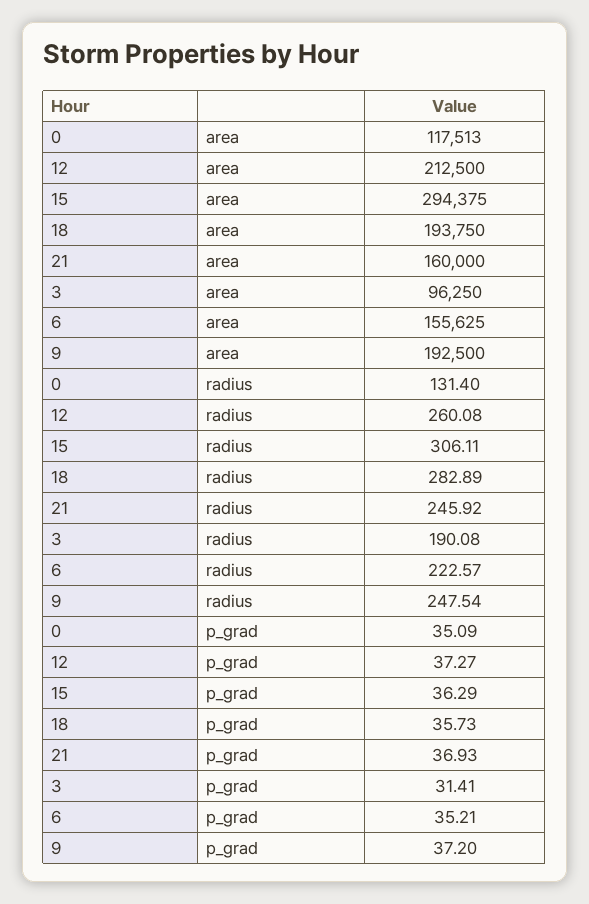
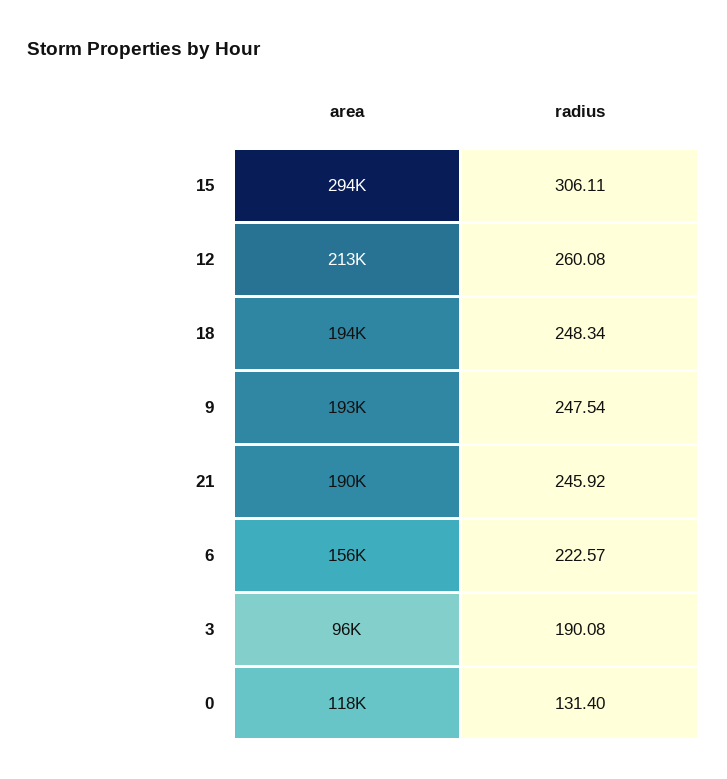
21, area: 160000 -> 190000
18, radius: 282.89 -> 248.34
0, p_grad: 35.09 -> none
12, p_grad: 37.27 -> none
15, p_grad: 36.29 -> none
18, p_grad: 35.73 -> none
21, p_grad: 36.93 -> none
3, p_grad: 31.41 -> none
6, p_grad: 35.21 -> none
9, p_grad: 37.2 -> none

